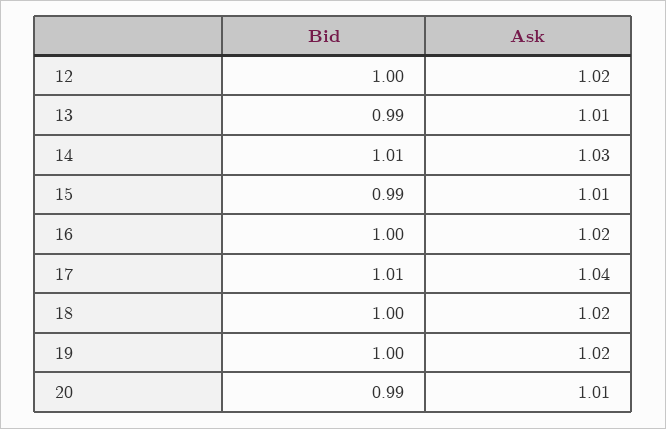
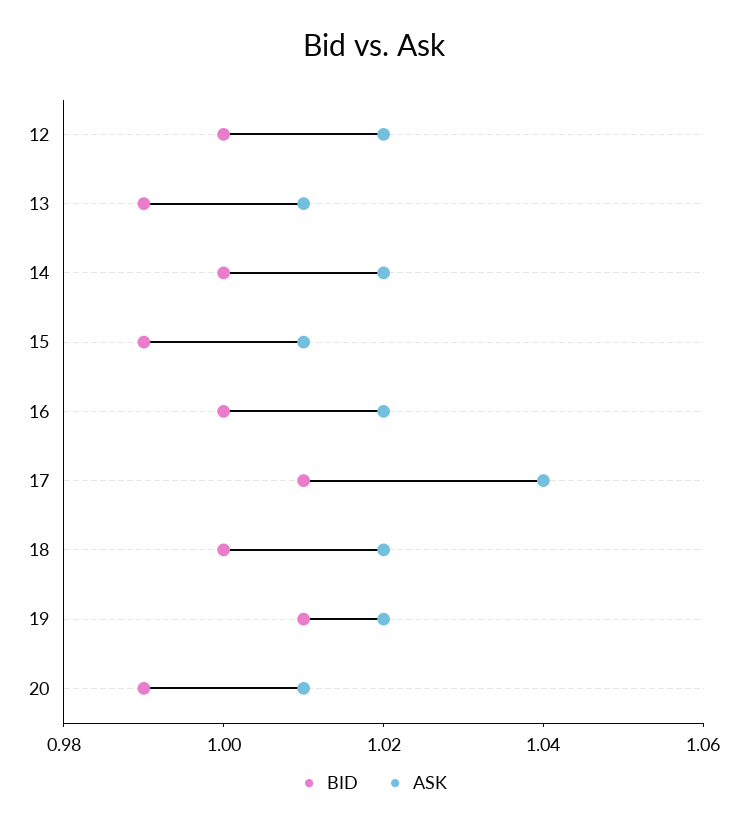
Bid, 14: 1.01 -> 1
Ask, 14: 1.03 -> 1.02
Bid, 19: 1 -> 1.01

